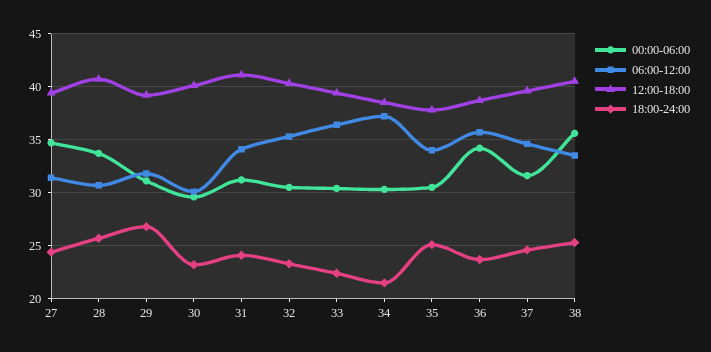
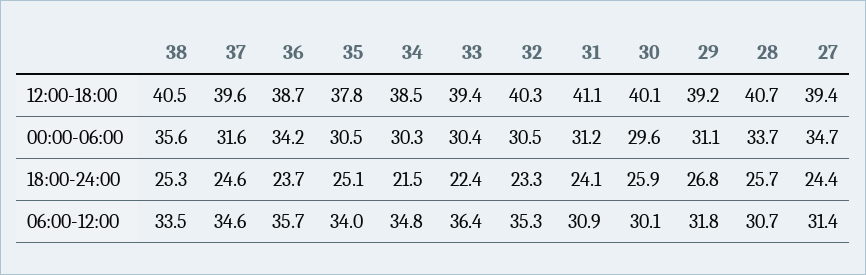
18:00-24:00, 30: 23 -> 25.9
06:00-12:00, 31: 34 -> 30.9
06:00-12:00, 34: 37 -> 34.8

